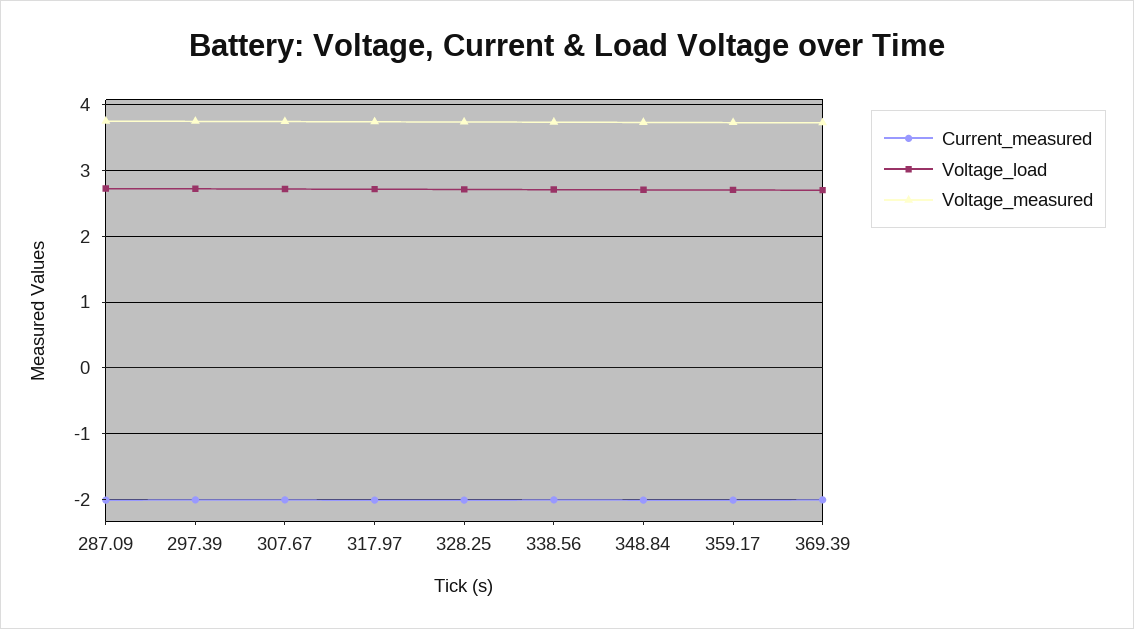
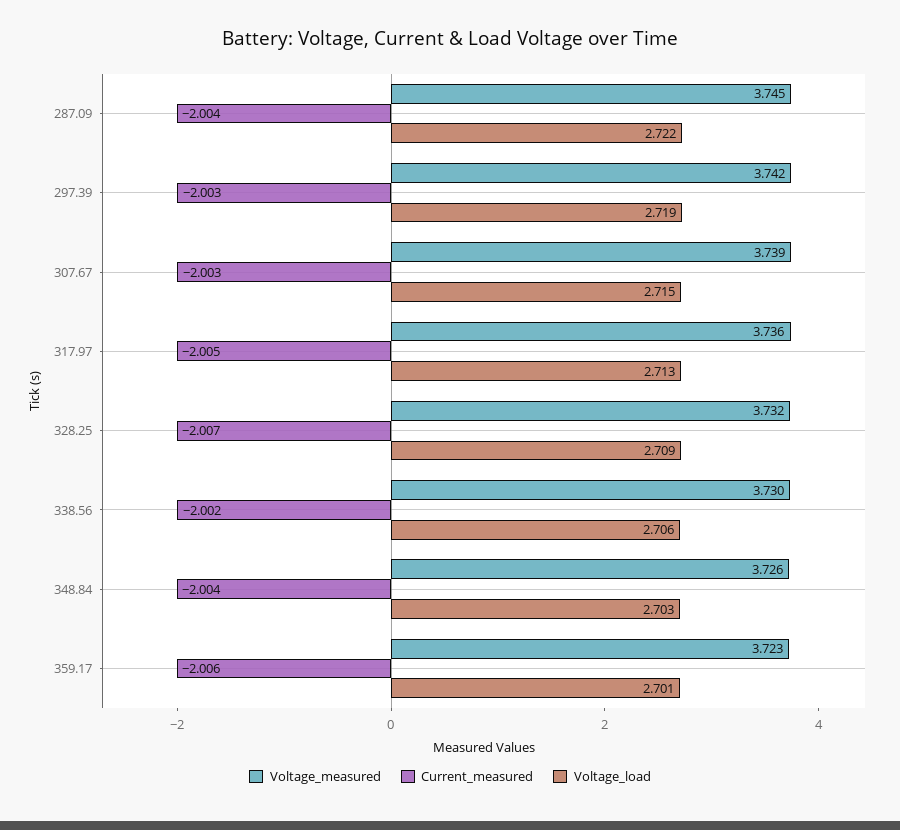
Current_measured, 369.39: -2 -> none
Voltage_load, 369.39: 2.7 -> none
Voltage_measured, 369.39: 3.7 -> none

